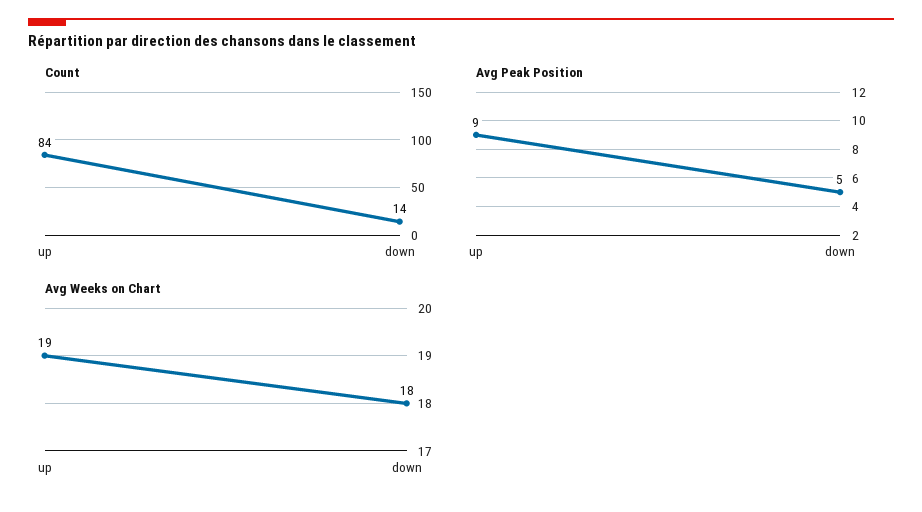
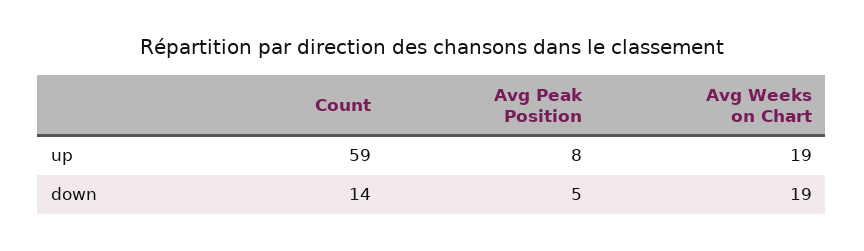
Count, up: 84 -> 59
Avg Peak Position, up: 9 -> 8
Avg Weeks on Chart, down: 18 -> 19

